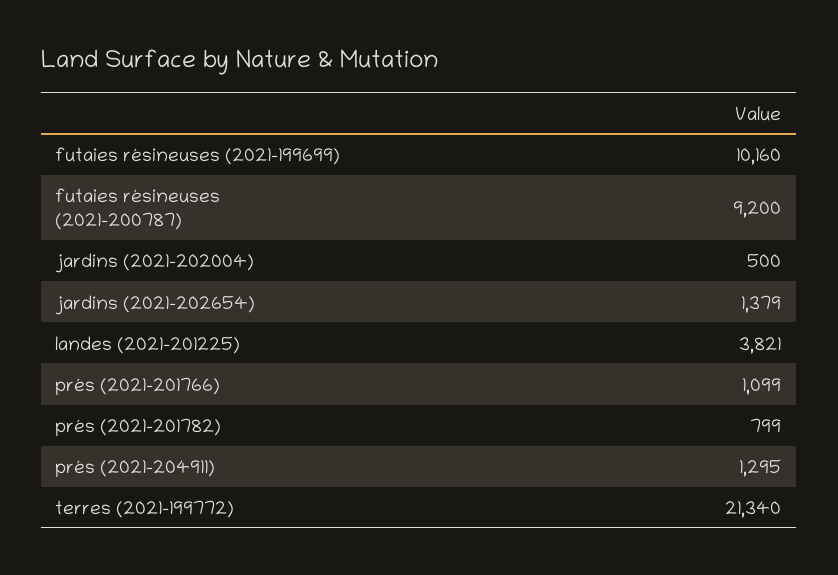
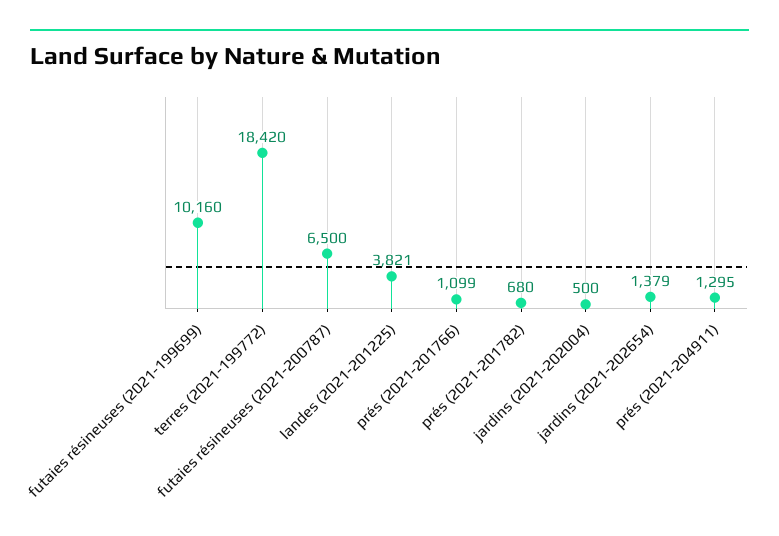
futaies résineuses (2021-200787): 9200 -> 6500
prés (2021-201782): 799 -> 680
terres (2021-199772): 21340 -> 18420

